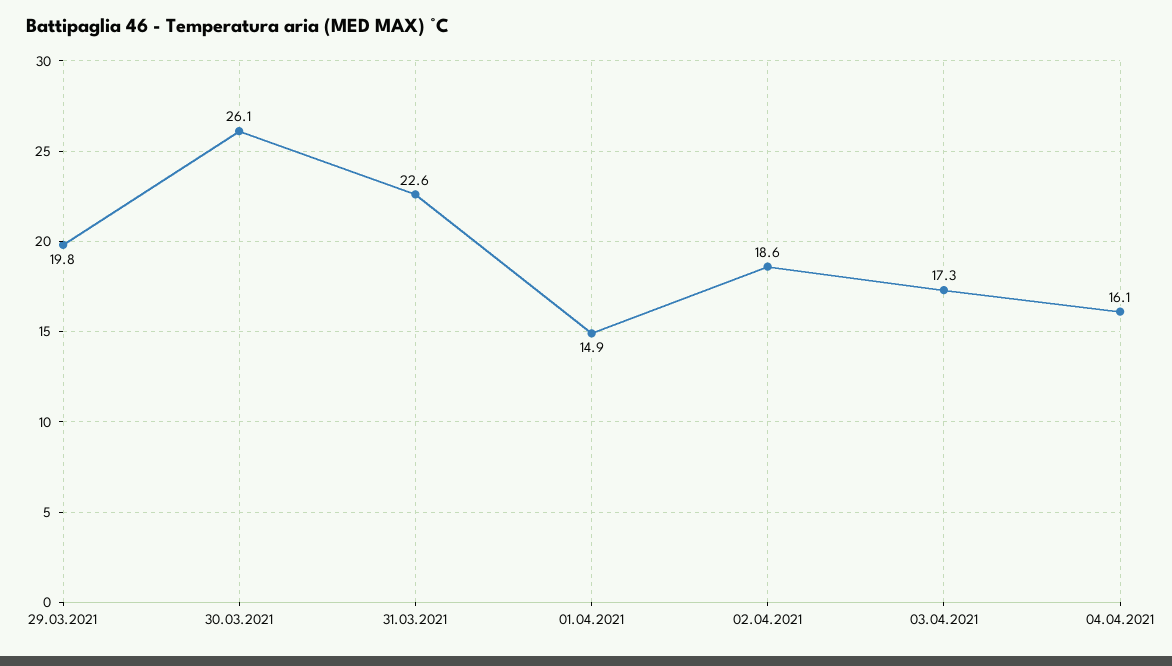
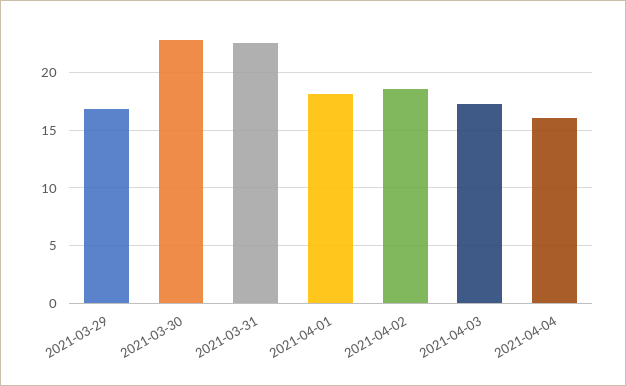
29.03.2021: 19.8 -> 17
30.03.2021: 26.1 -> 23
01.04.2021: 14.9 -> 18

